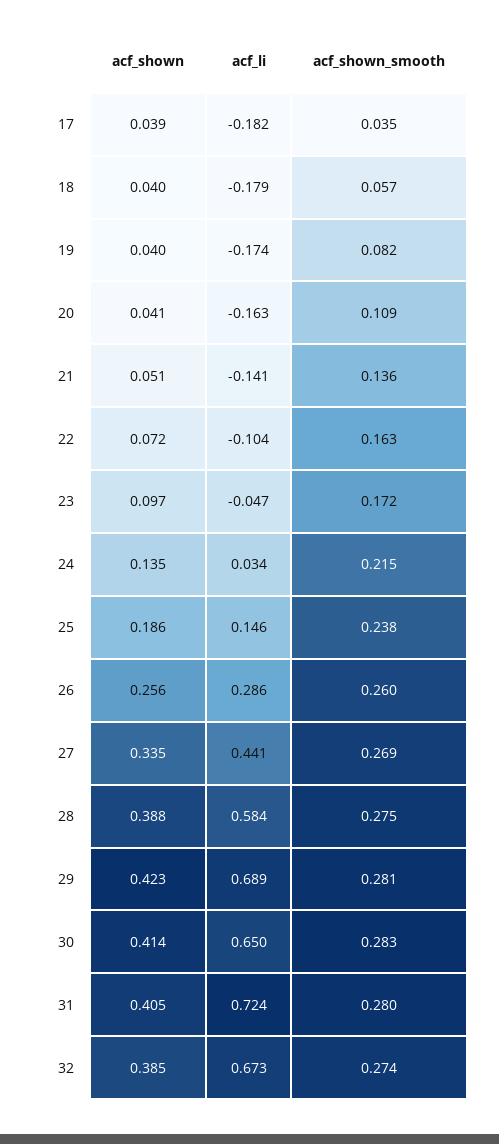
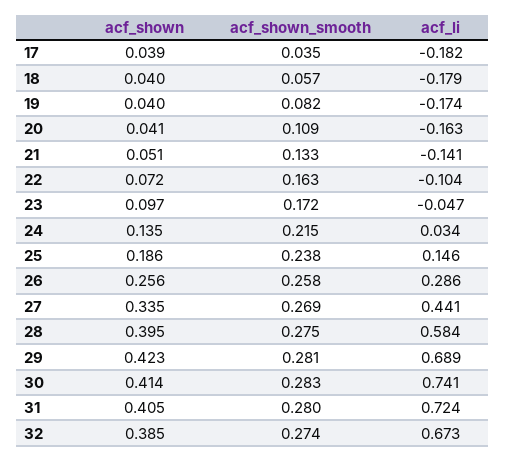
acf_shown_smooth, 21: 0.136 -> 0.133
acf_shown_smooth, 26: 0.26 -> 0.258
acf_shown, 28: 0.388 -> 0.395
acf_li, 30: 0.65 -> 0.741

